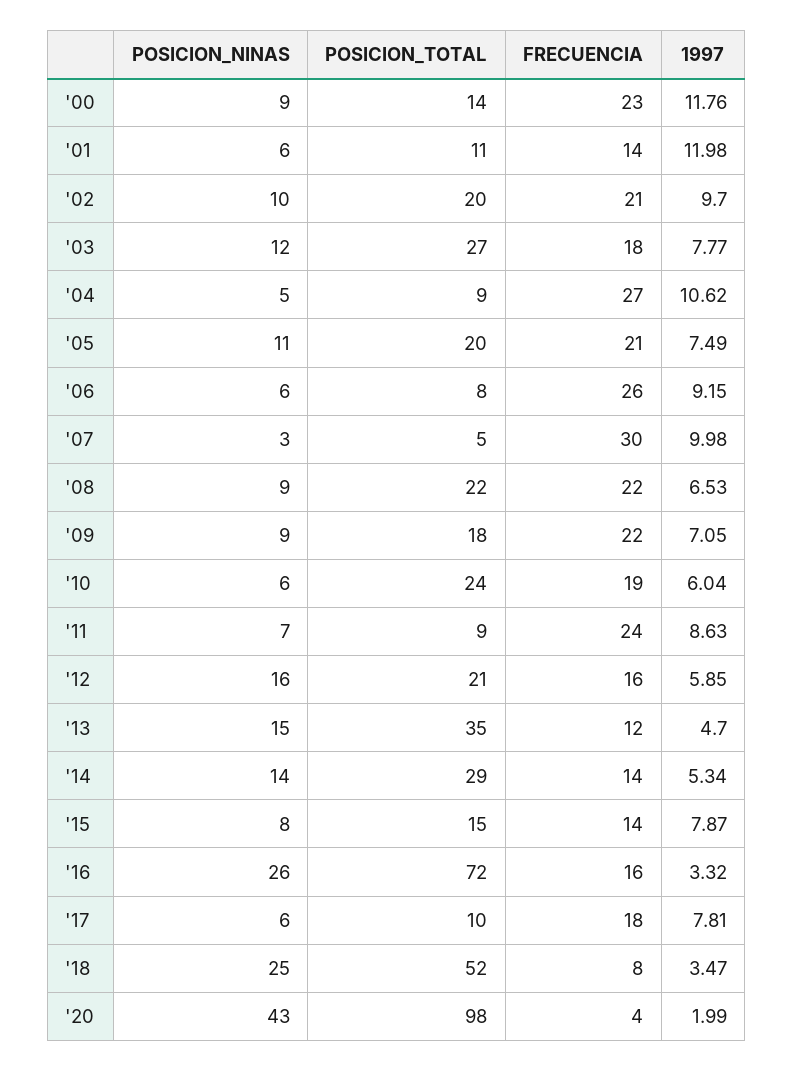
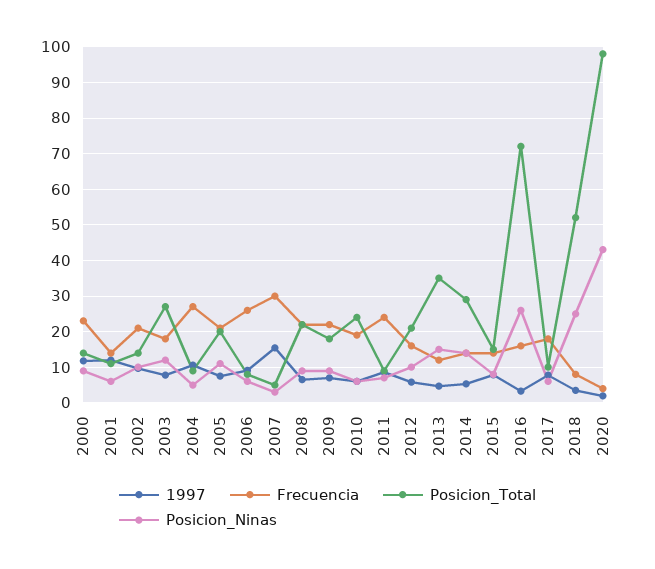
POSICION_TOTAL, '02: 20 -> 14
1997, '07: 9.98 -> 16
POSICION_NINAS, '12: 16 -> 10

